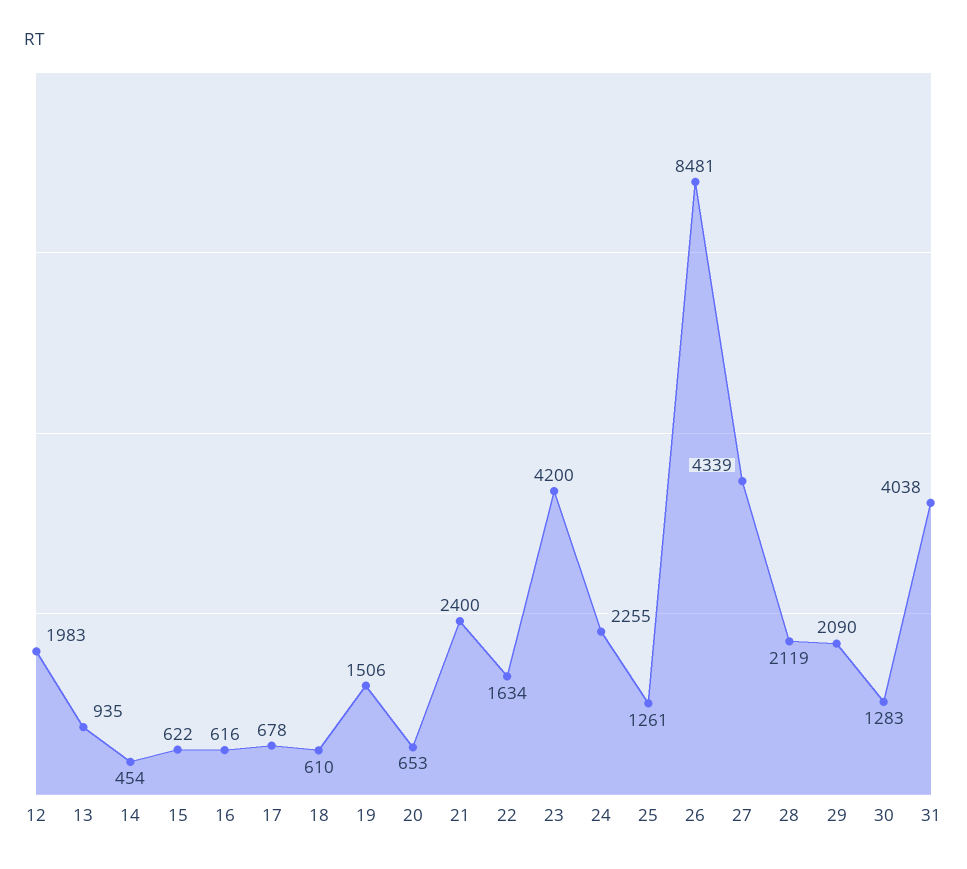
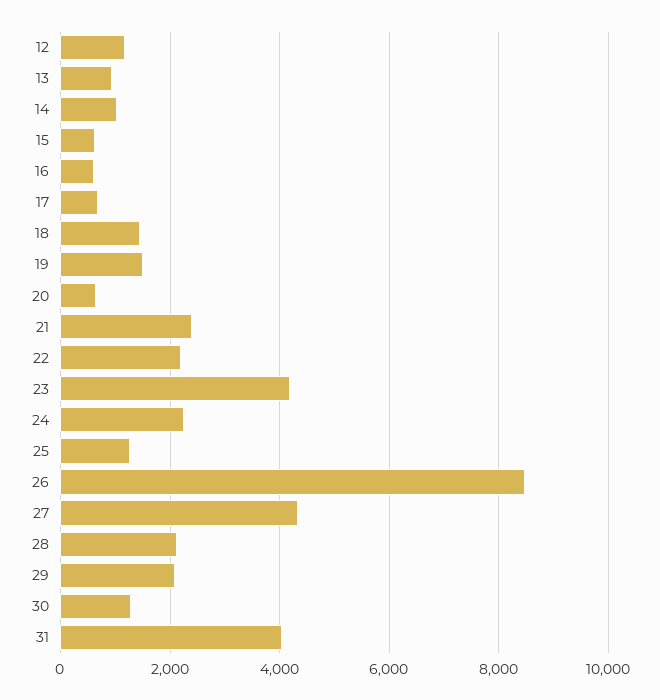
12: 1983 -> 1200
14: 454 -> 1000
18: 610 -> 1400
22: 1634 -> 2200

